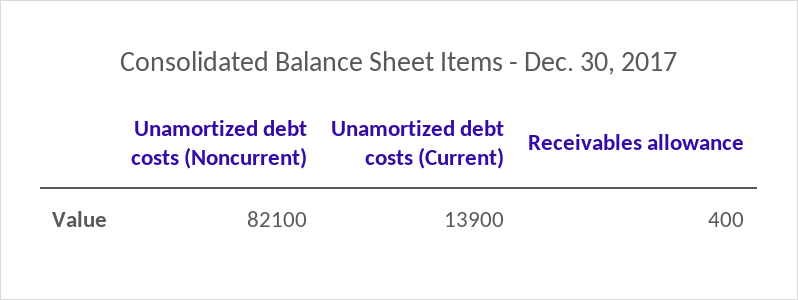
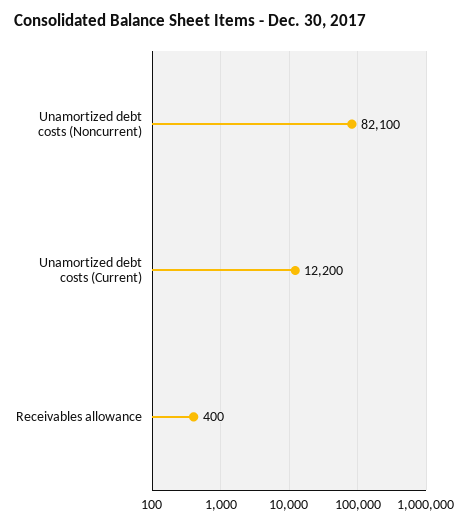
Unamortized debt costs (Current): 13900 -> 12200

